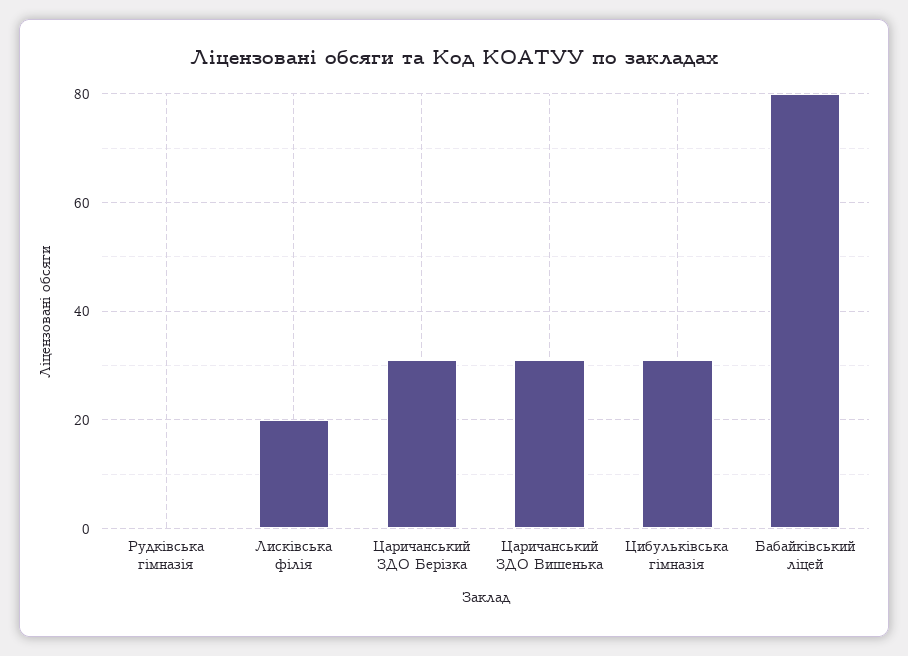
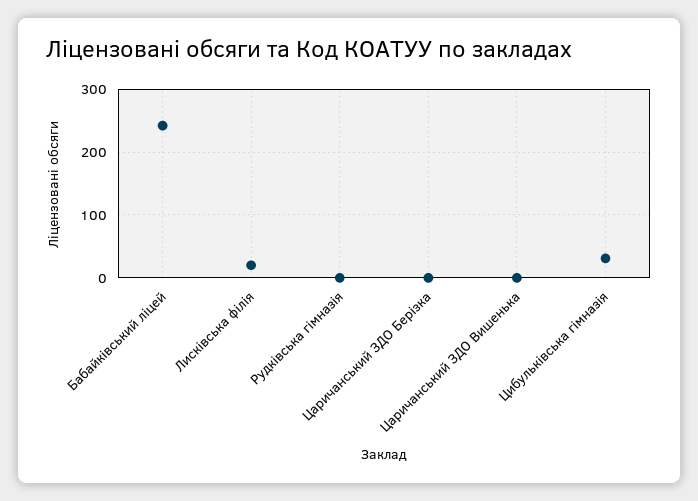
Царичанський ЗДО Берізка: 30 -> 0
Царичанський ЗДО Вишенька: 30 -> 0
Бабайківський ліцей: 80 -> 240

